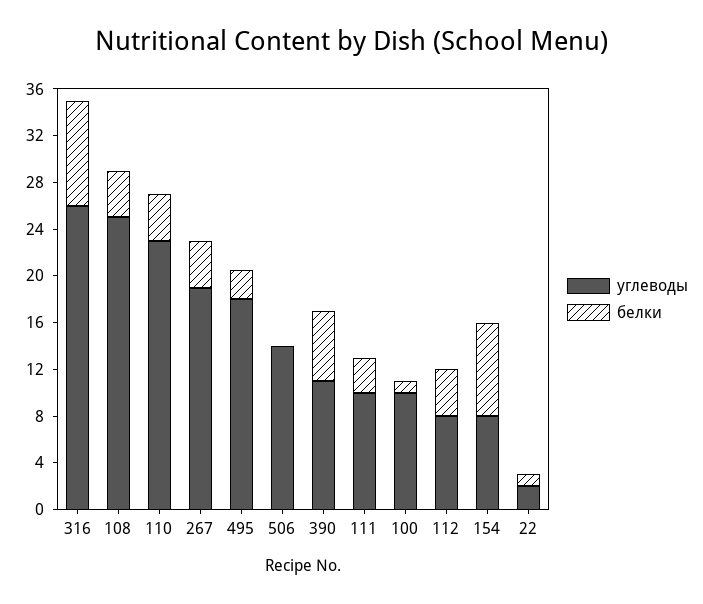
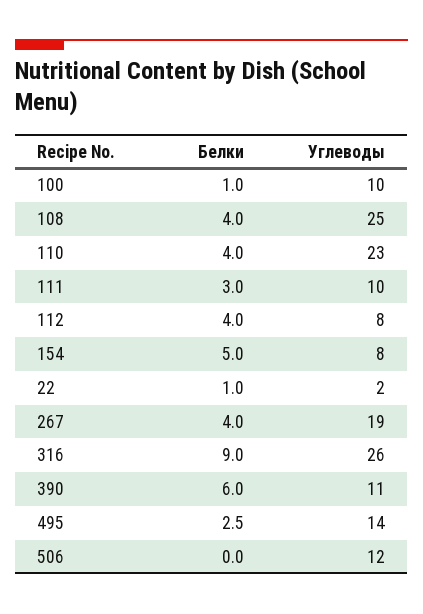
углеводы, 495: 18 -> 14
углеводы, 506: 14 -> 12
белки, 154: 8 -> 5

